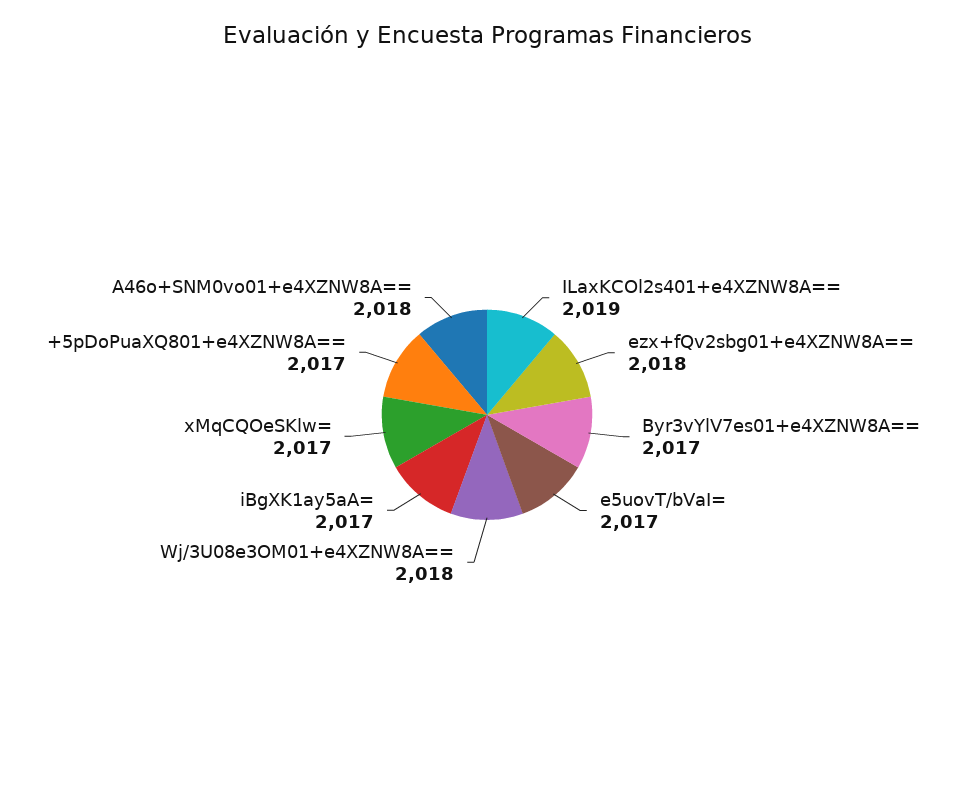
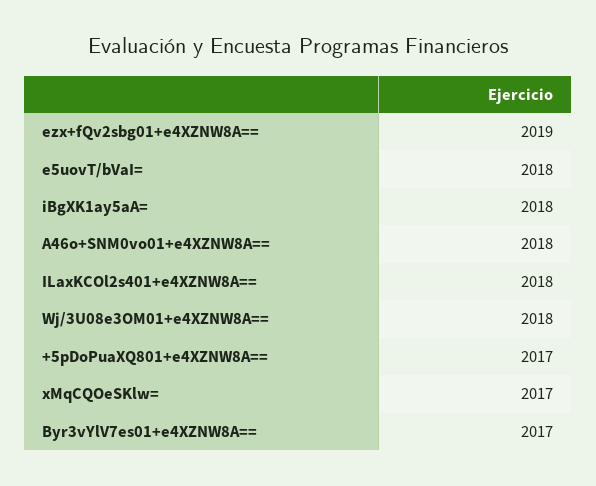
ILaxKCOl2s401+e4XZNW8A==: 2019 -> 2018
ezx+fQv2sbg01+e4XZNW8A==: 2018 -> 2019
e5uovT/bVaI=: 2017 -> 2018
iBgXK1ay5aA=: 2017 -> 2018

